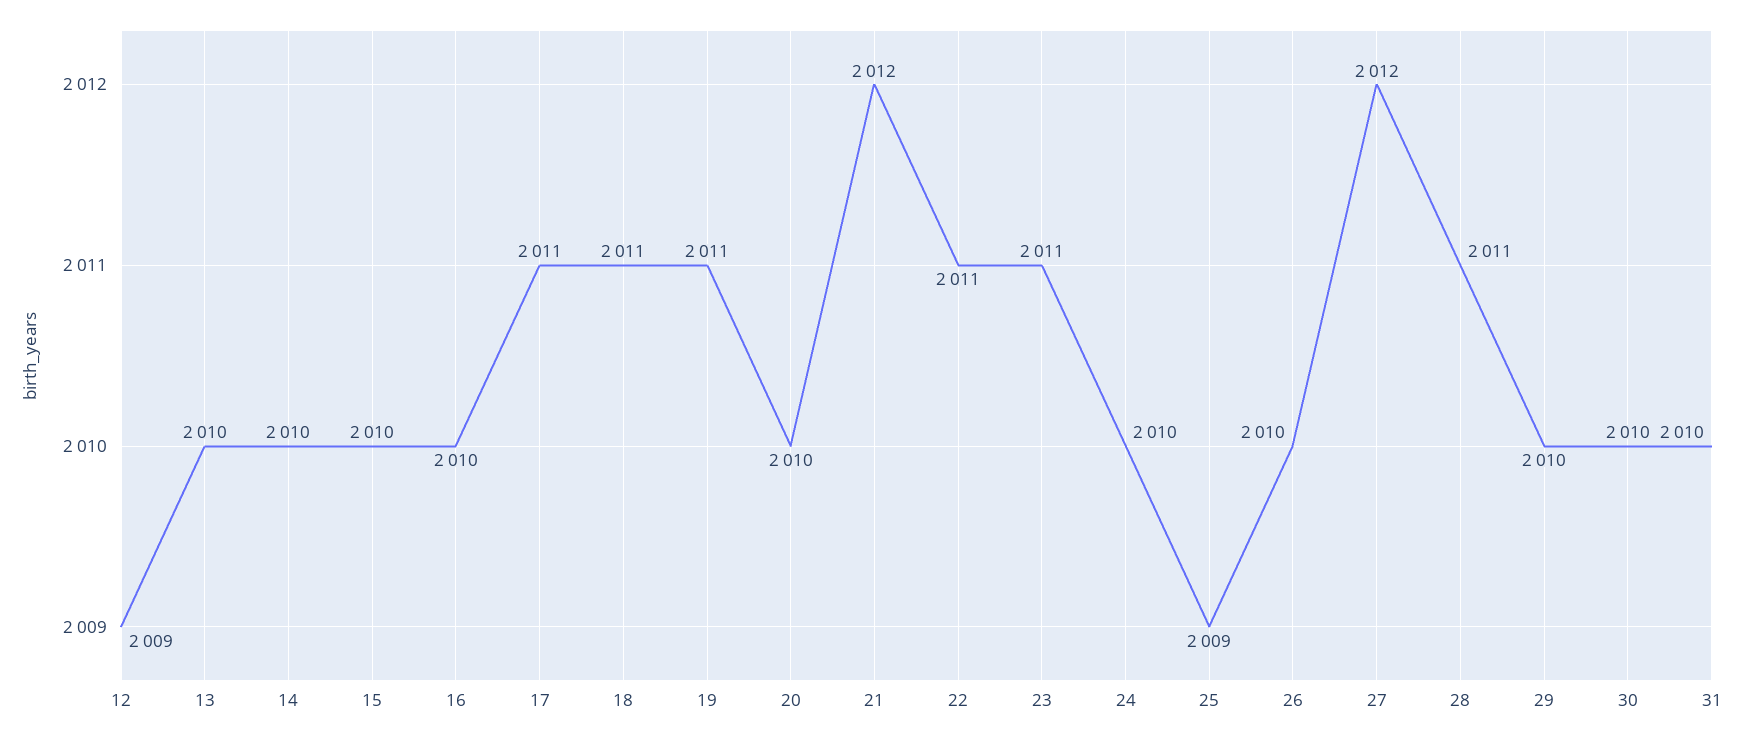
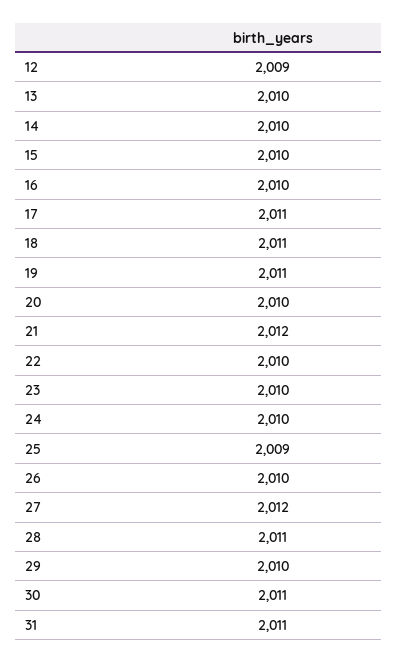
22: 2011 -> 2010
23: 2011 -> 2010
30: 2010 -> 2011
31: 2010 -> 2011

